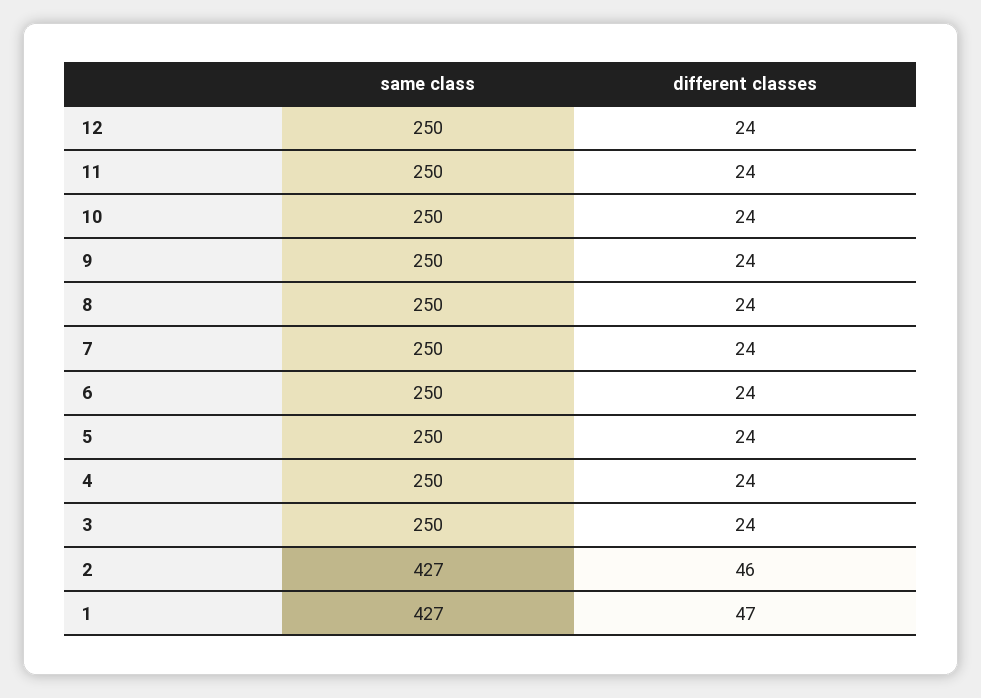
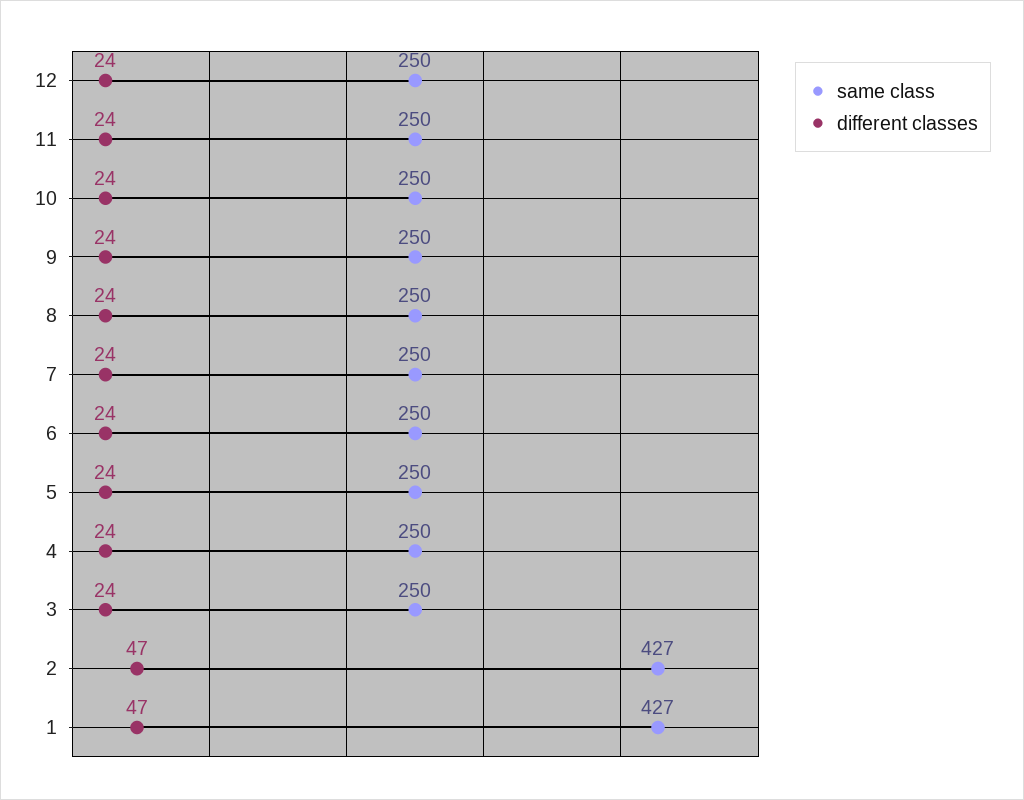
different classes, 2: 46 -> 47

